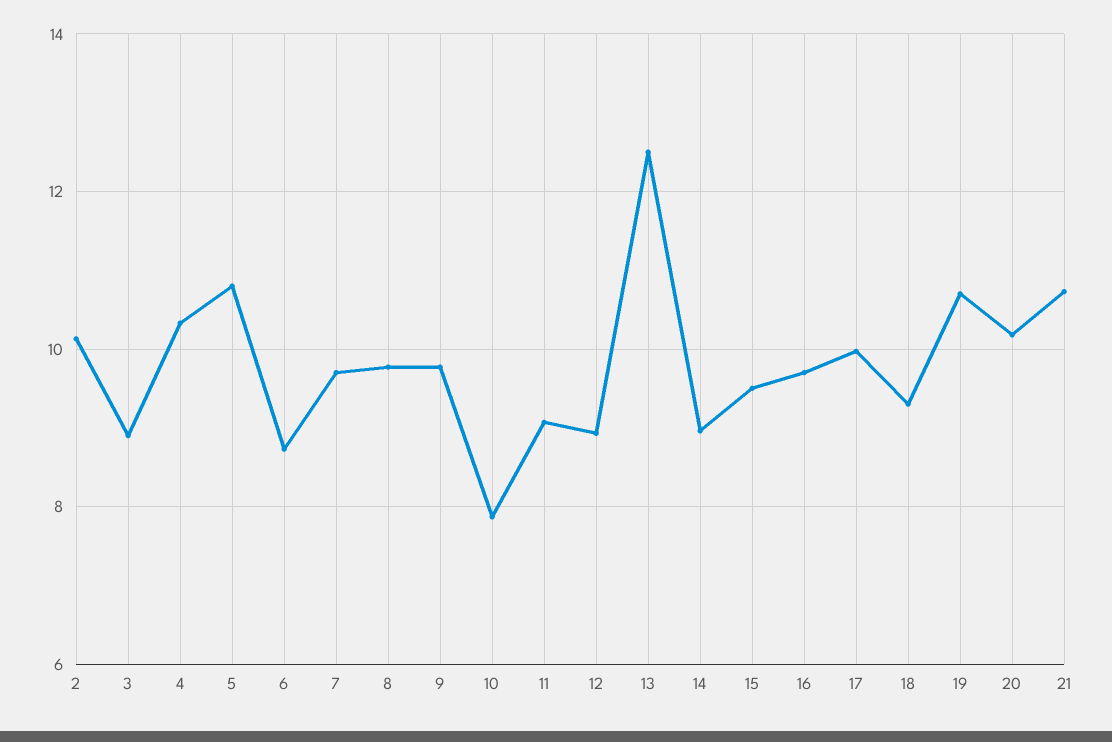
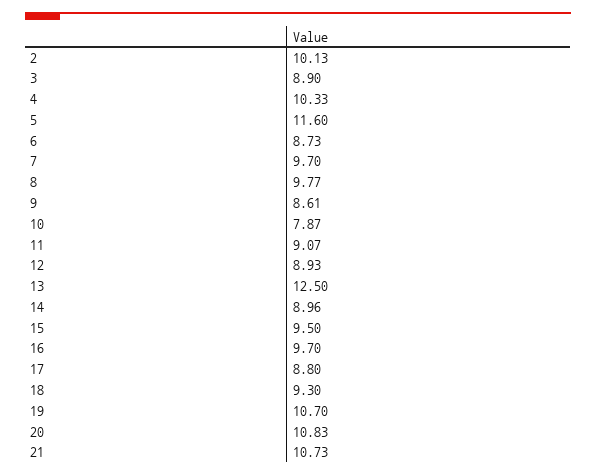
5: 10.8 -> 11.6
9: 9.8 -> 8.61
17: 10 -> 8.8
20: 10.2 -> 10.83

